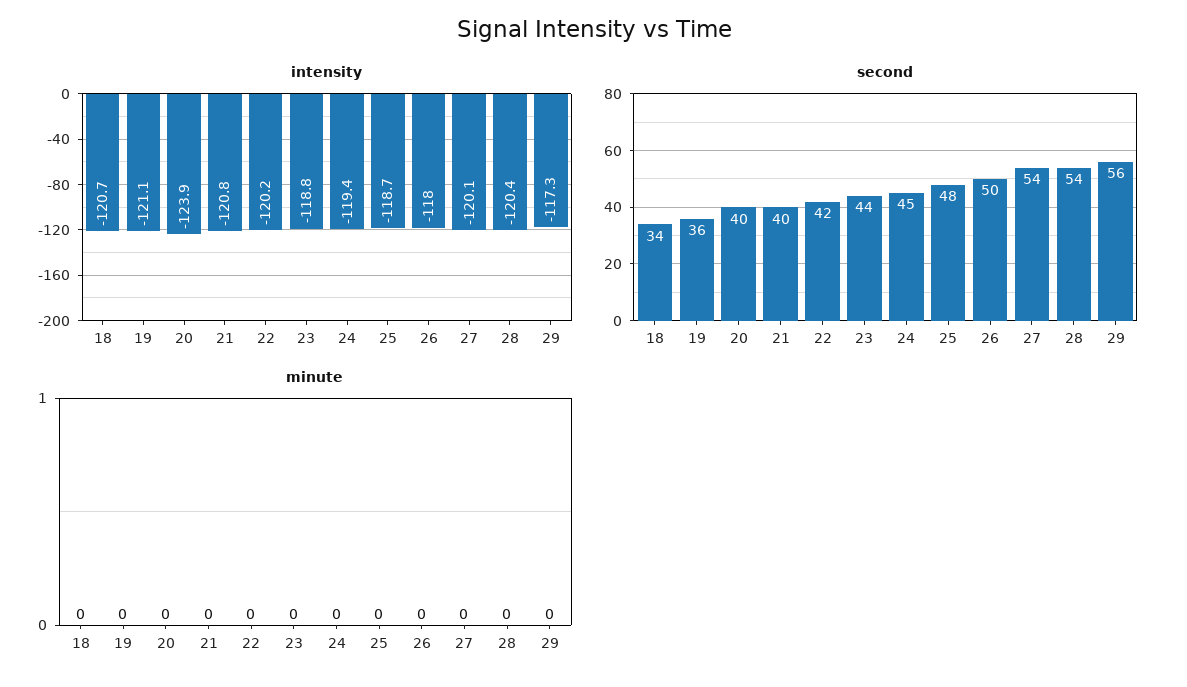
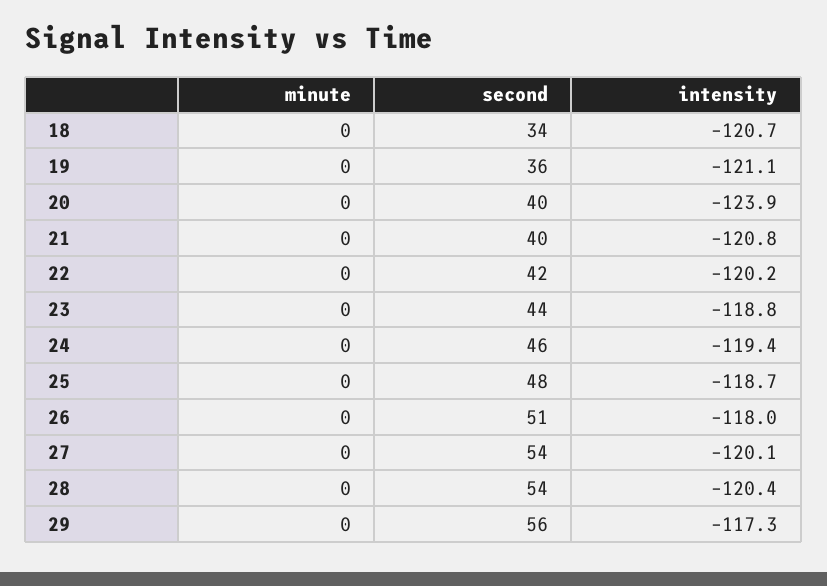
second, 24: 45 -> 46
second, 26: 50 -> 51

